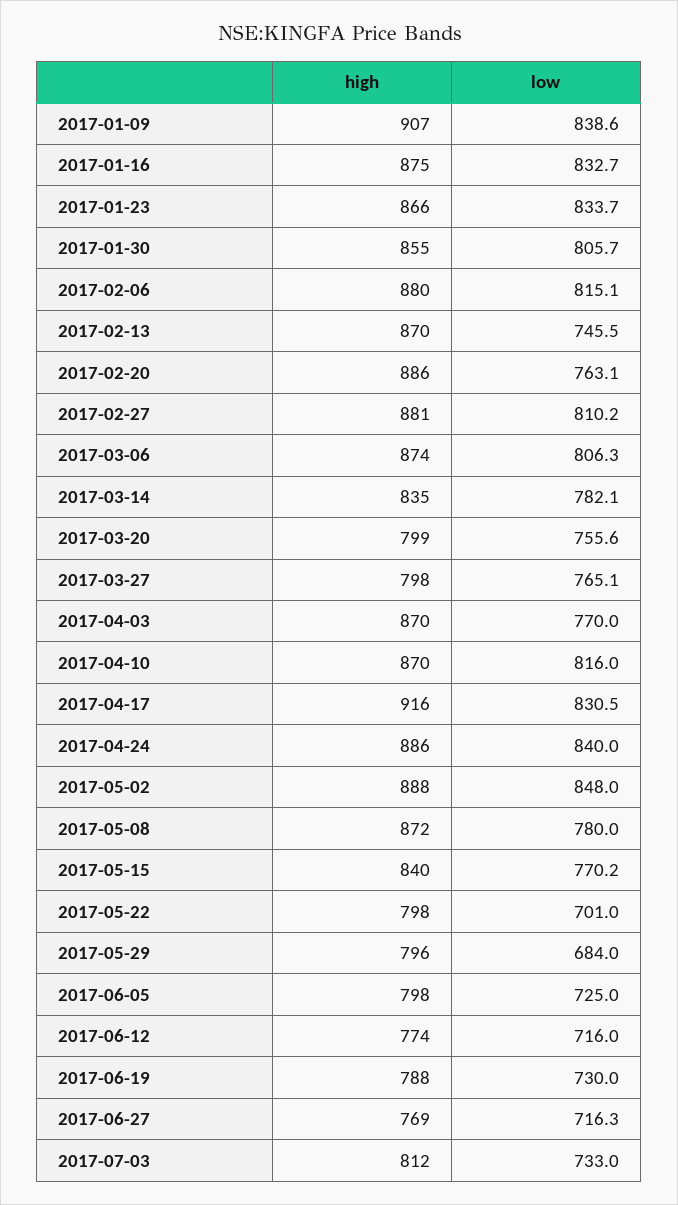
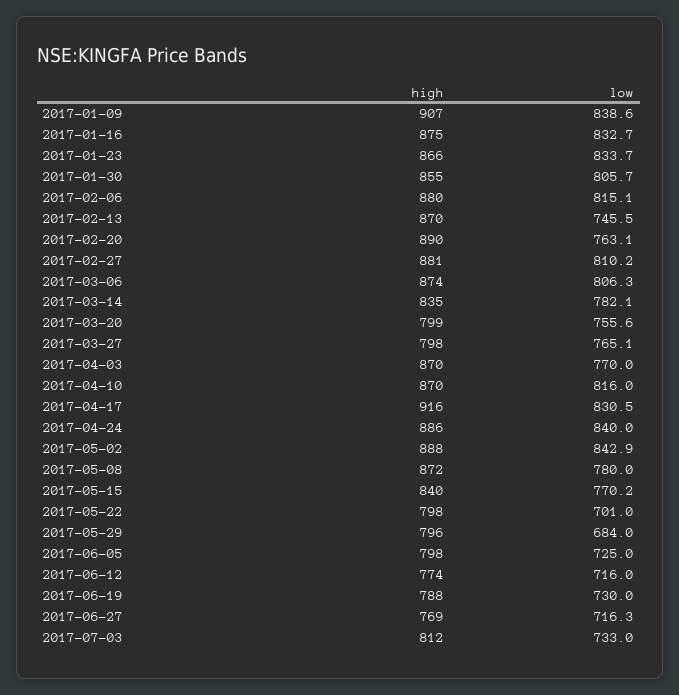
high, 2017-02-20: 886 -> 890
low, 2017-05-02: 848 -> 842.9

